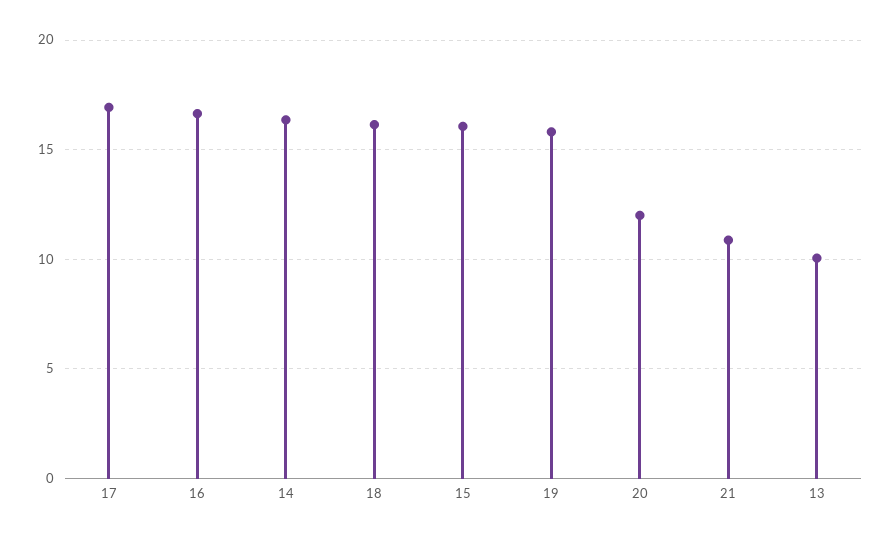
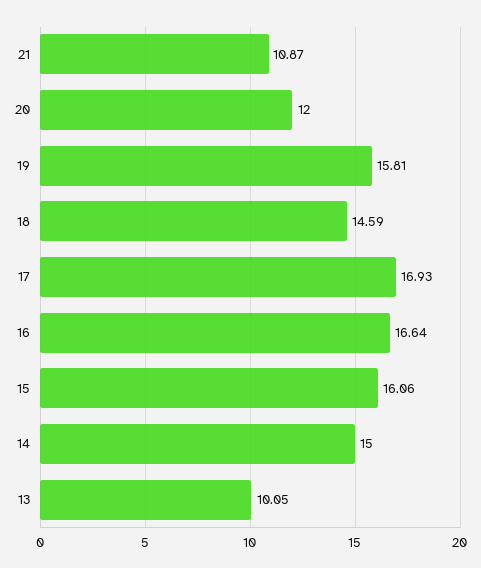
14: 16.5 -> 15
18: 16 -> 14.59

